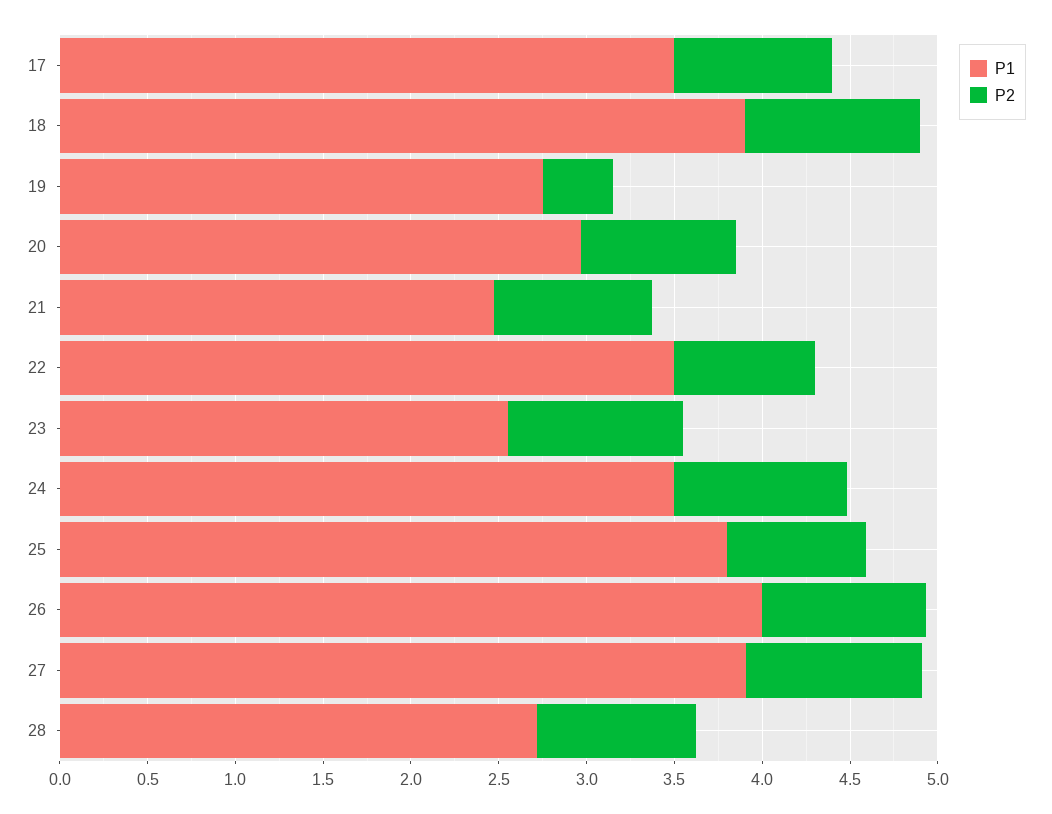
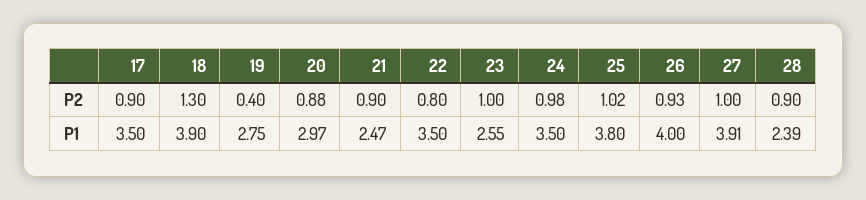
P2, 18: 1 -> 1.3
P2, 25: 0.8 -> 1.02
P1, 28: 2.7 -> 2.39

